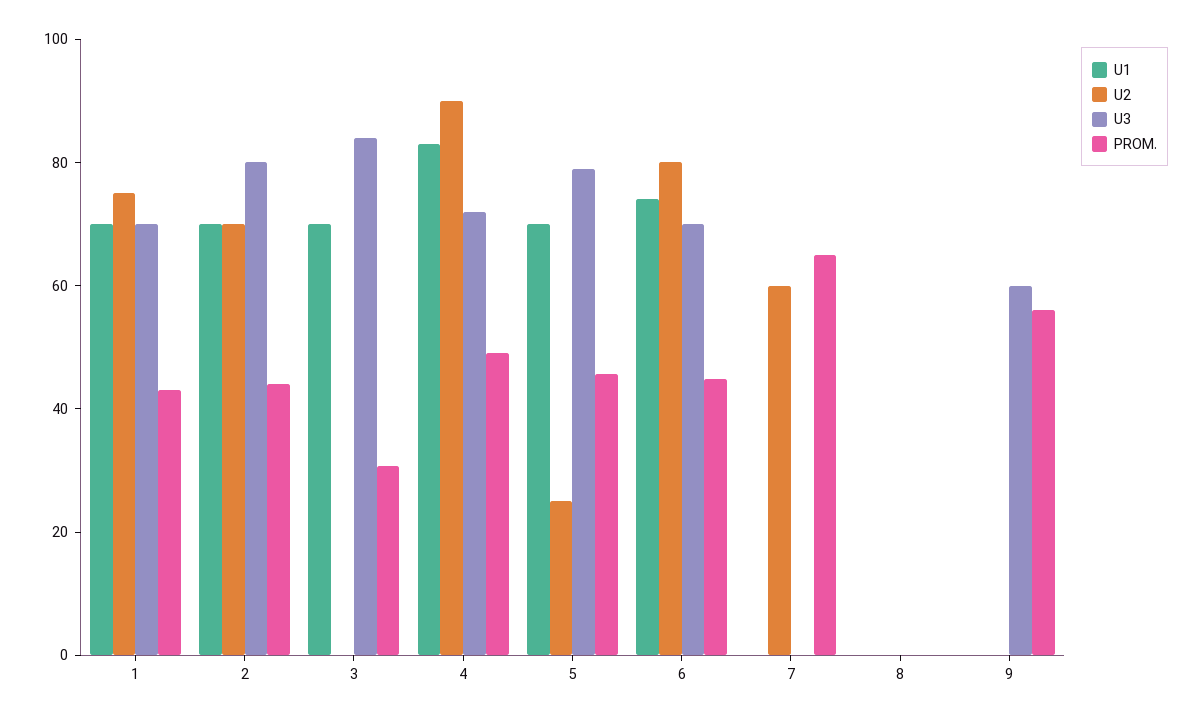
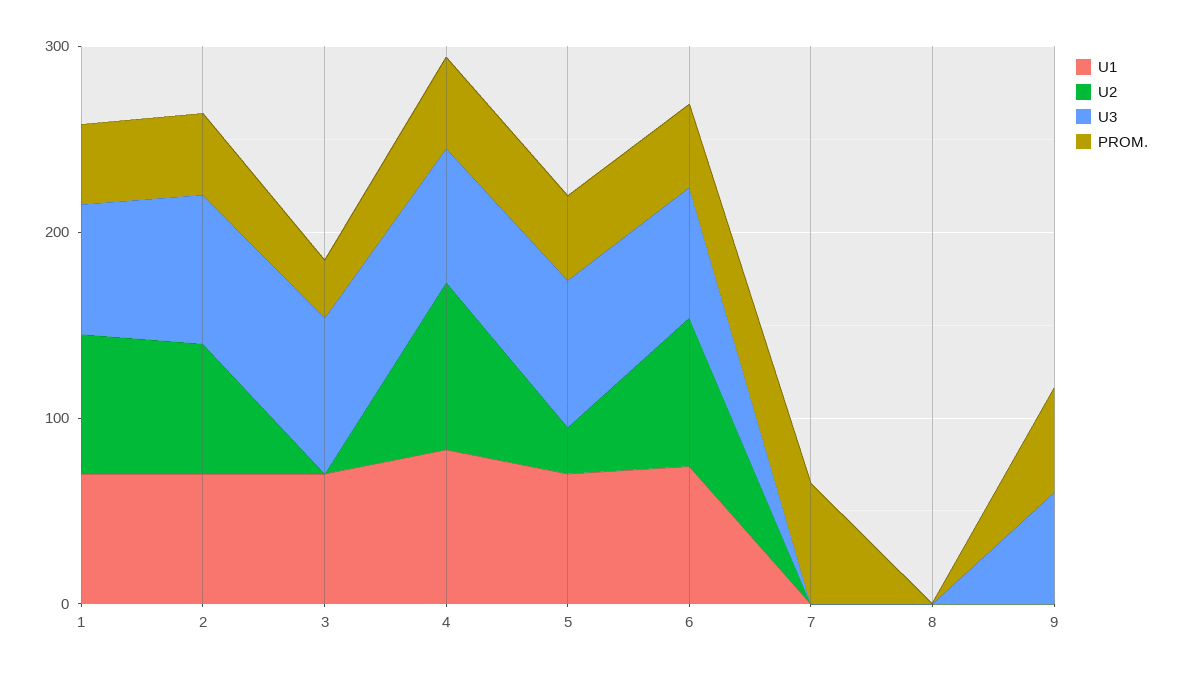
U2, 7: 60 -> 0

